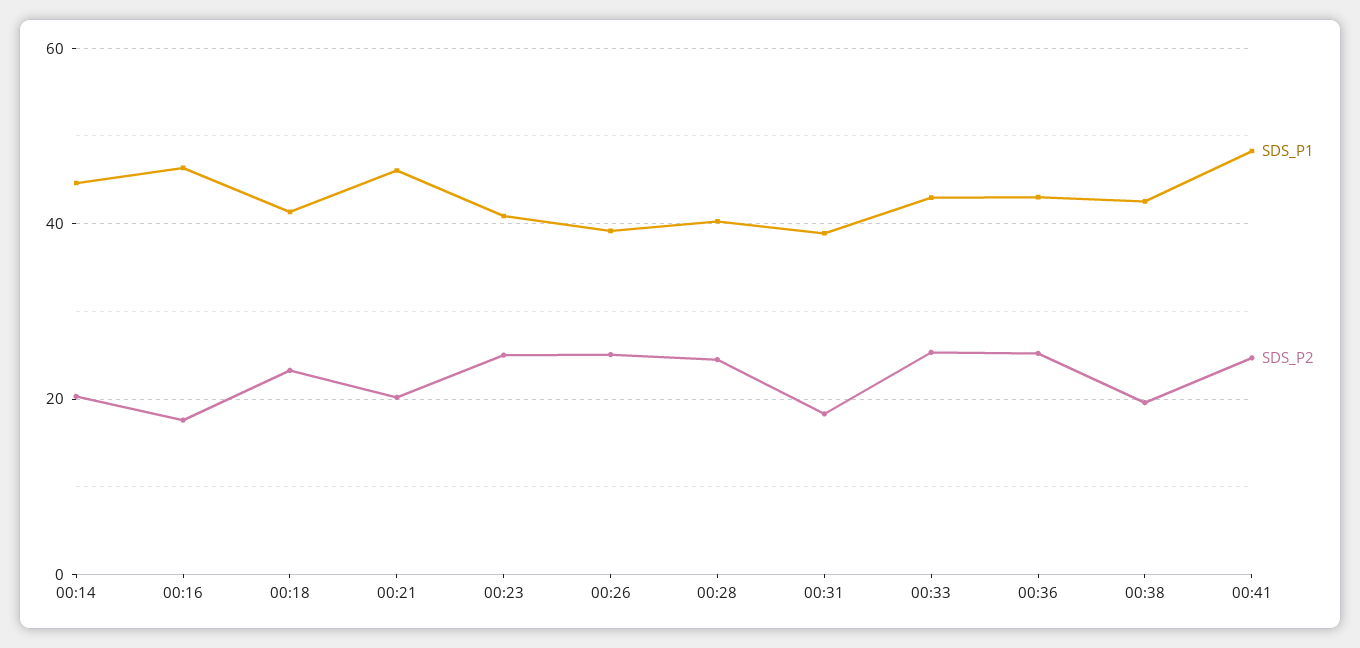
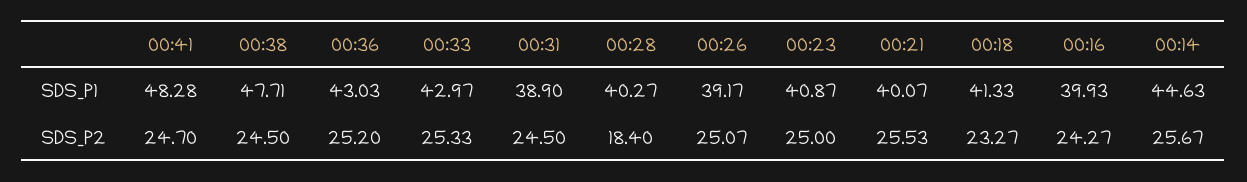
SDS_P2, 00:14: 20 -> 25.67
SDS_P1, 00:16: 46 -> 39.93
SDS_P2, 00:16: 18 -> 24.27
SDS_P1, 00:21: 46 -> 40.07
SDS_P2, 00:21: 20 -> 25.53
SDS_P2, 00:28: 24 -> 18.4
SDS_P2, 00:31: 18 -> 24.5
SDS_P1, 00:38: 42 -> 47.71
SDS_P2, 00:38: 20 -> 24.5

